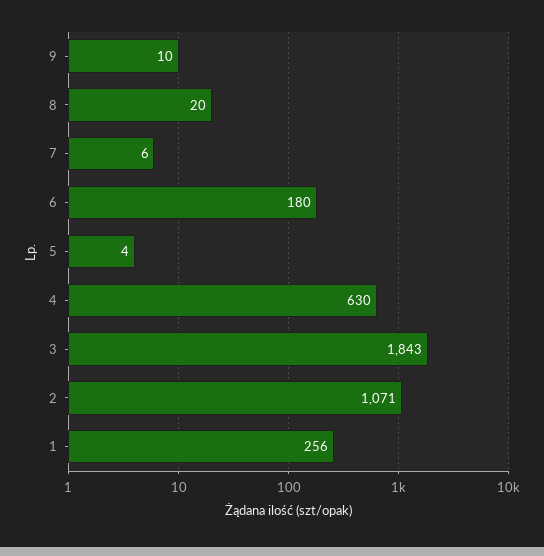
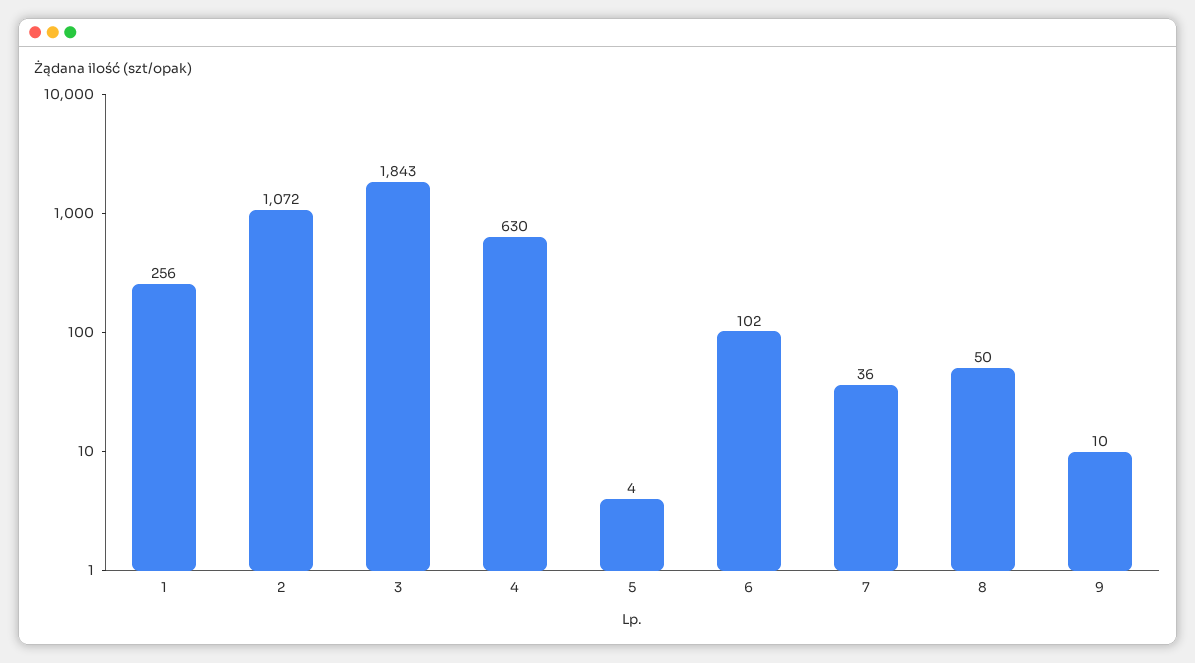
8: 20 -> 50
7: 6 -> 36
6: 180 -> 102
2: 1071 -> 1072

